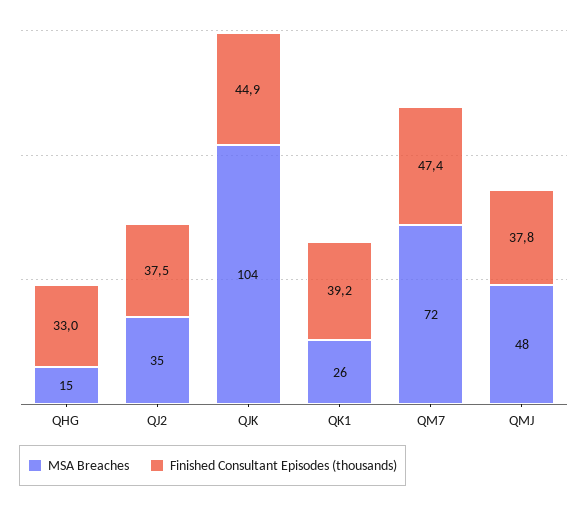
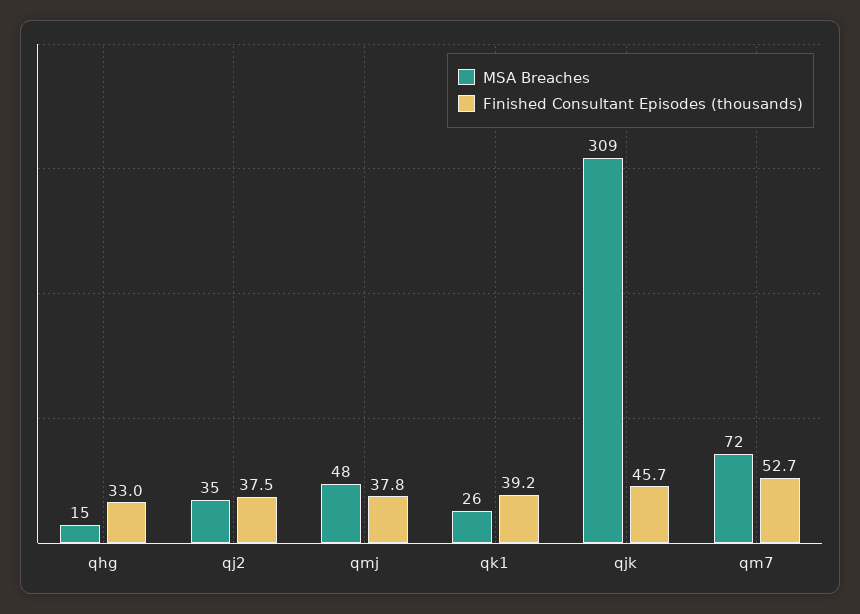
MSA Breaches, QJK: 104 -> 309
Finished Consultant Episodes (thousands), QJK: 44.9 -> 45.7
Finished Consultant Episodes (thousands), QM7: 47.4 -> 52.7

